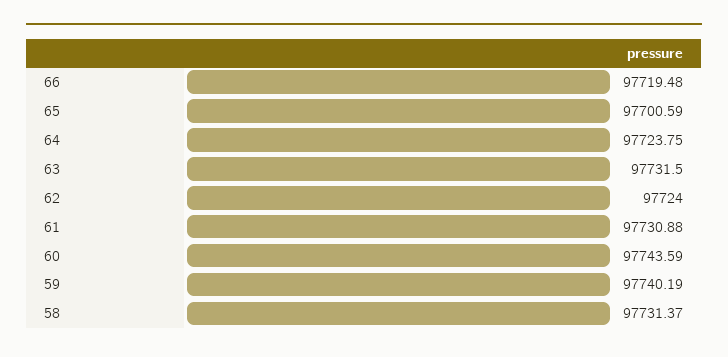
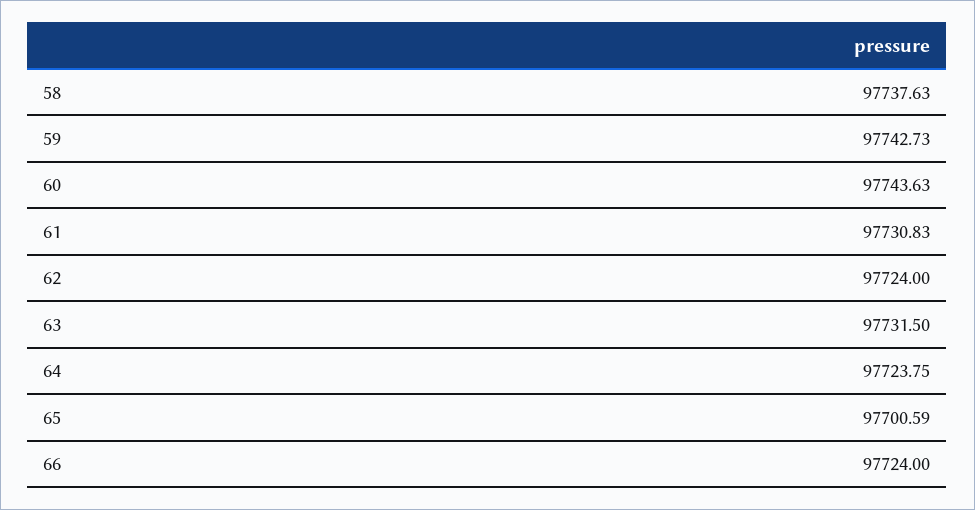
66: 97719.48 -> 97724
61: 97730.88 -> 97730.83
60: 97743.59 -> 97743.63
59: 97740.19 -> 97742.73
58: 97731.37 -> 97737.63

